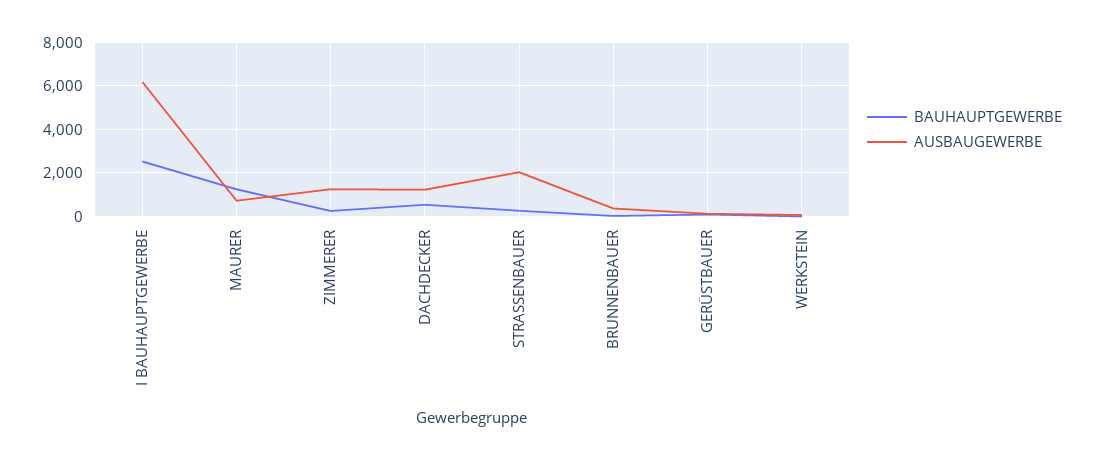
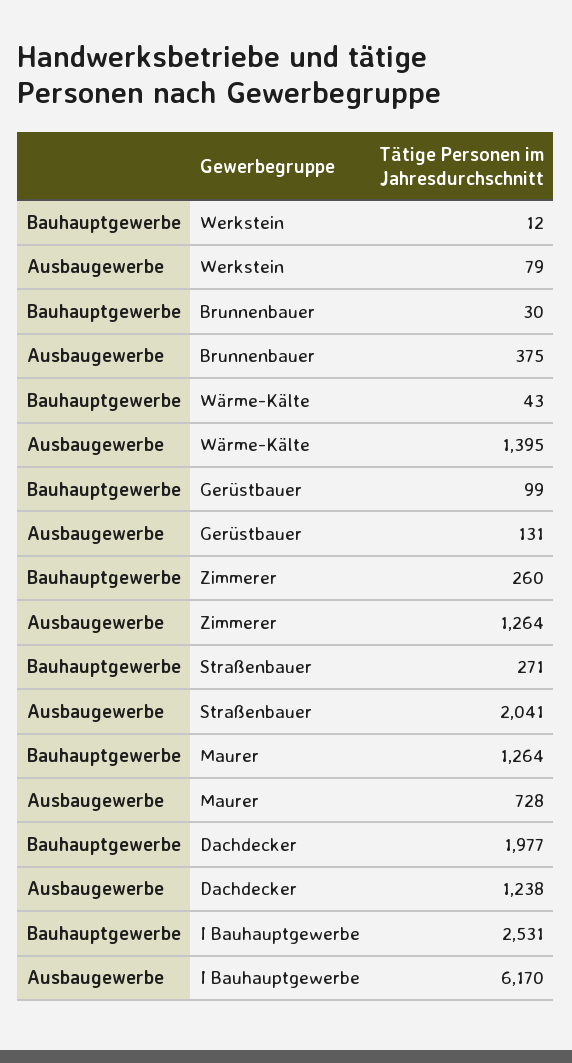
BAUHAUPTGEWERBE, DACHDECKER: 500 -> 1977
BAUHAUPTGEWERBE, Wärme-Kälte: none -> 43
AUSBAUGEWERBE, Wärme-Kälte: none -> 1395

